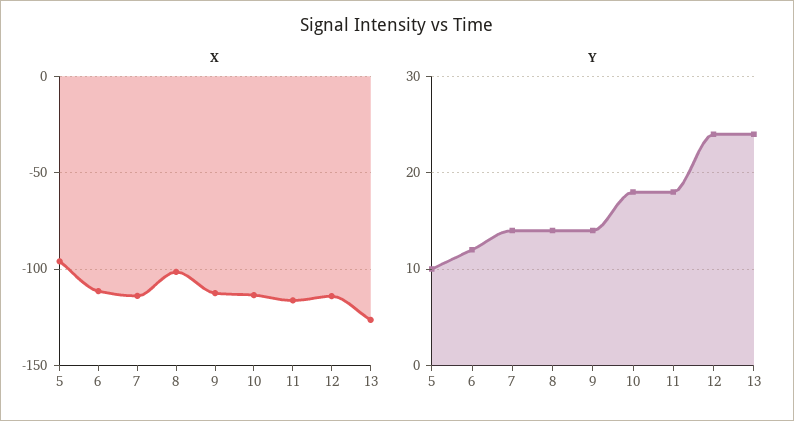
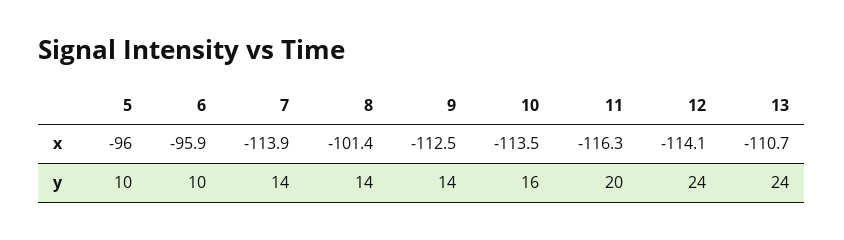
X, 6: -110 -> -95.9
X, 13: -125 -> -110.7
Y, 6: 12 -> 10
Y, 10: 18 -> 16
Y, 11: 18 -> 20

